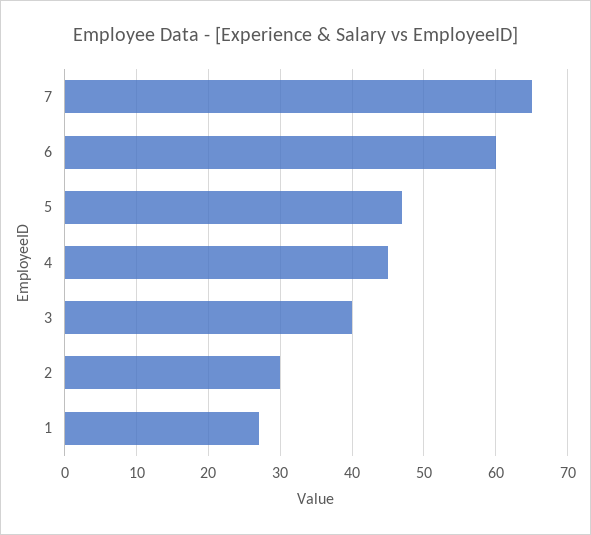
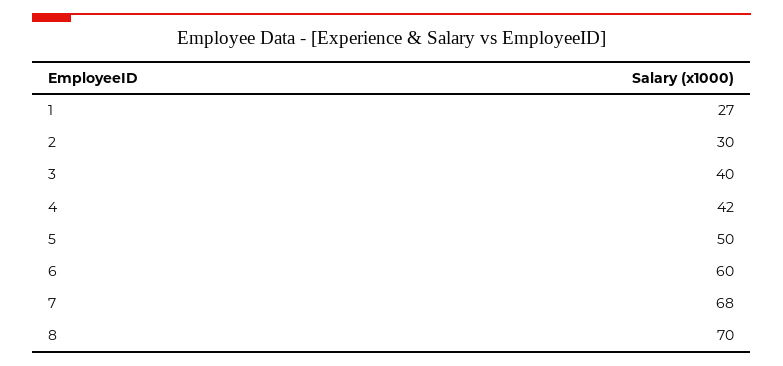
7: 65 -> 68
5: 47 -> 50
4: 45 -> 42
8: none -> 70

